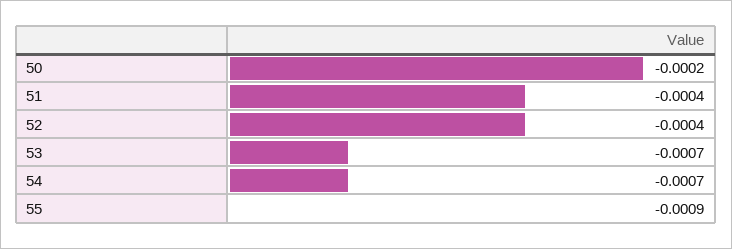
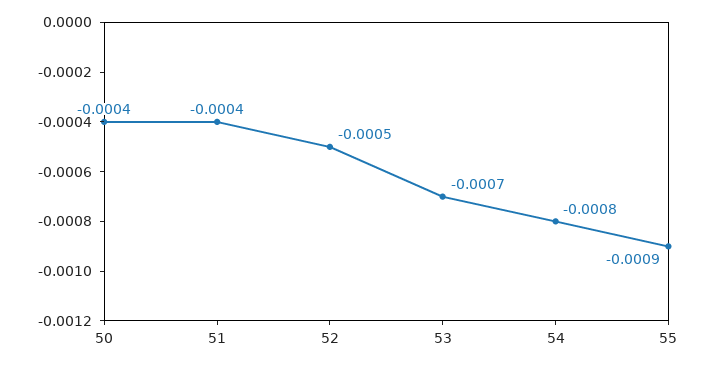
50: -0.0002 -> -0.0004
52: -0.0004 -> -0.0005
54: -0.0007 -> -0.0008

